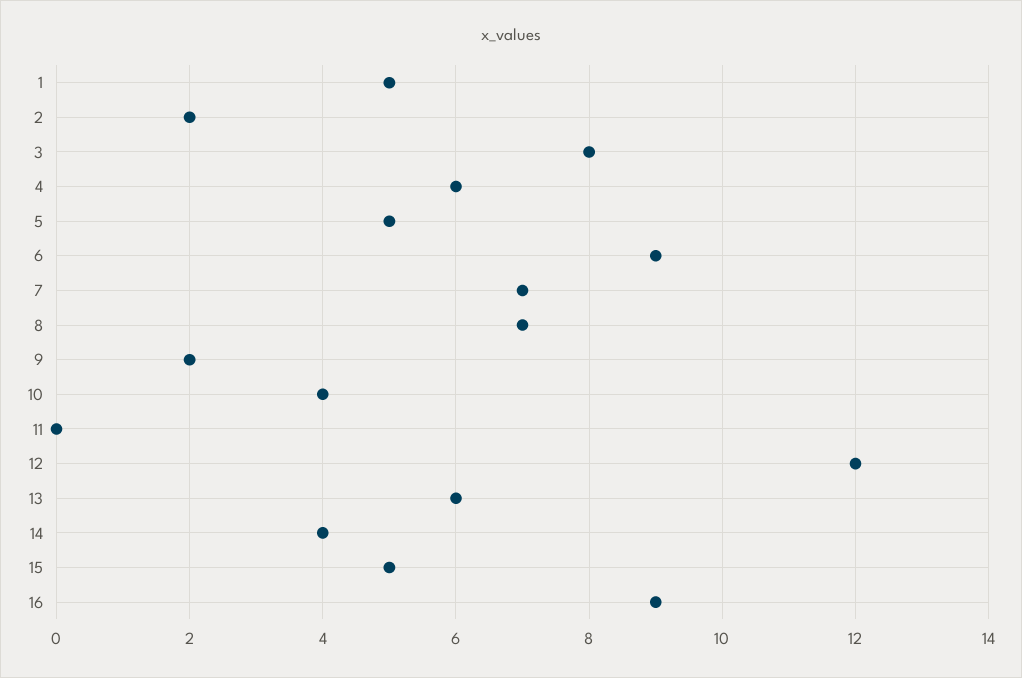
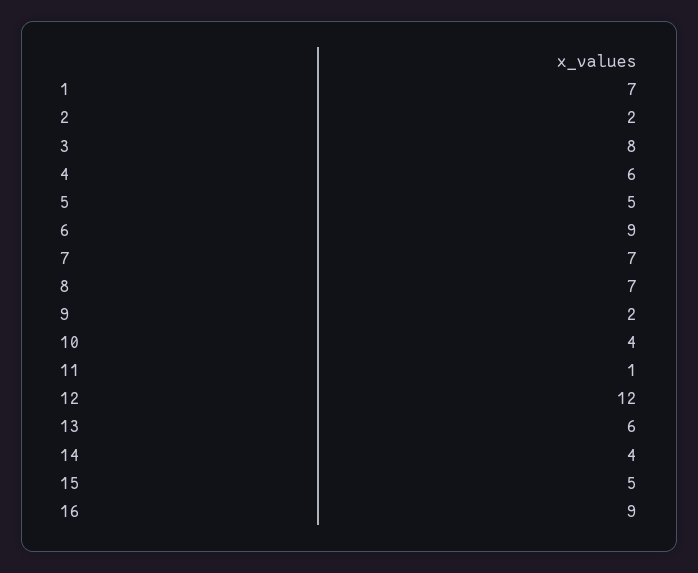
1: 5 -> 7
11: 0 -> 1

